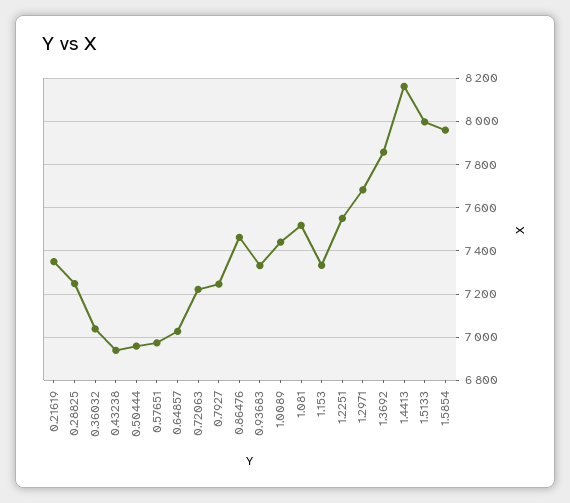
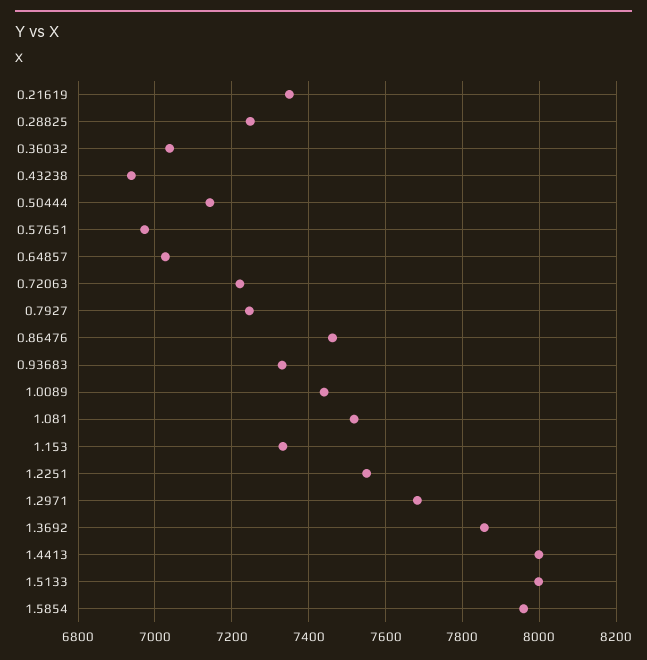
0.50444: 6950 -> 7140
1.4413: 8150 -> 8000

